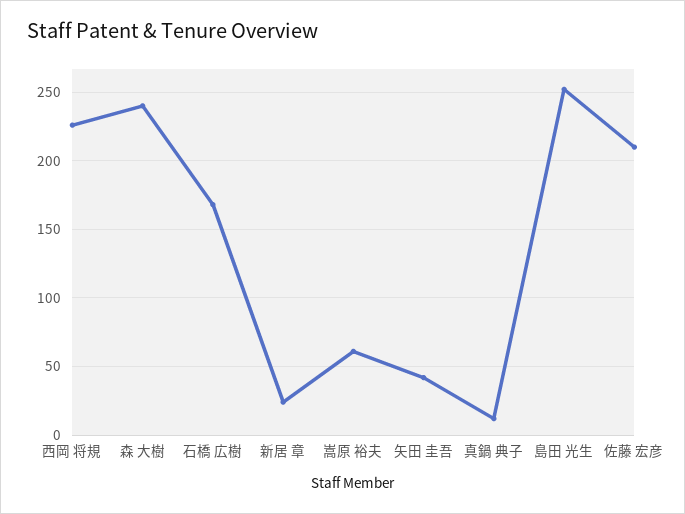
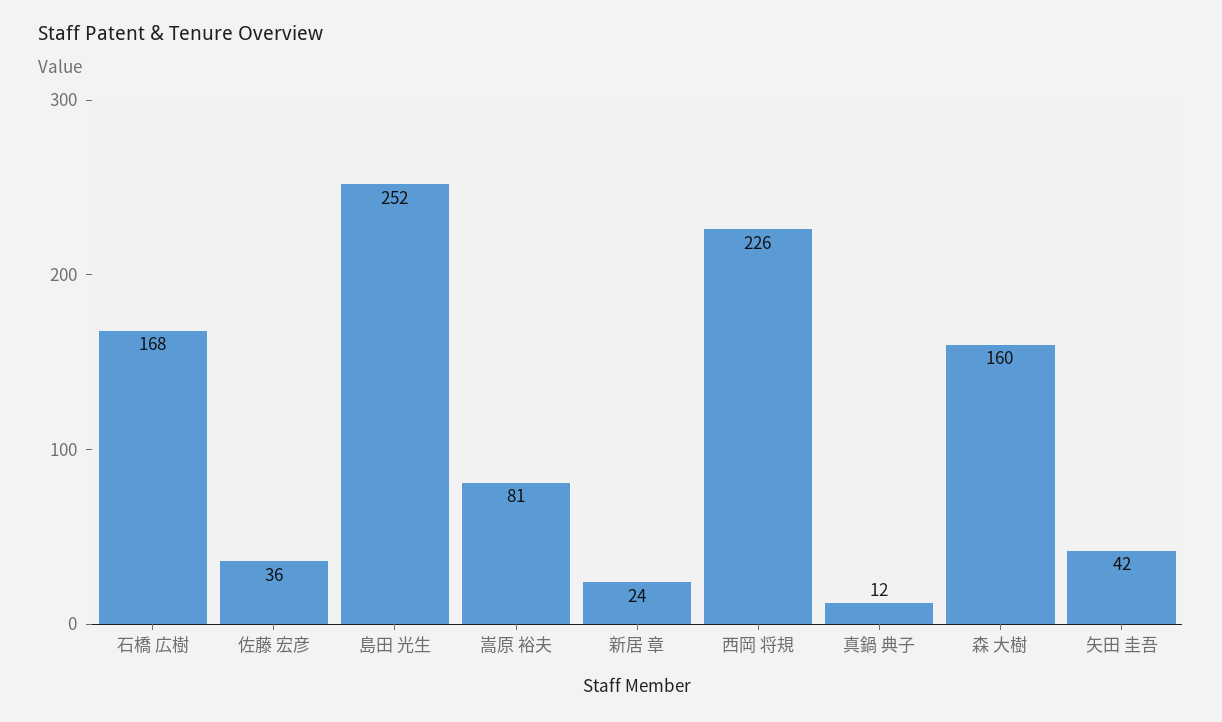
森 大樹: 240 -> 160
嵩原 裕夫: 60 -> 81
佐藤 宏彦: 210 -> 36

